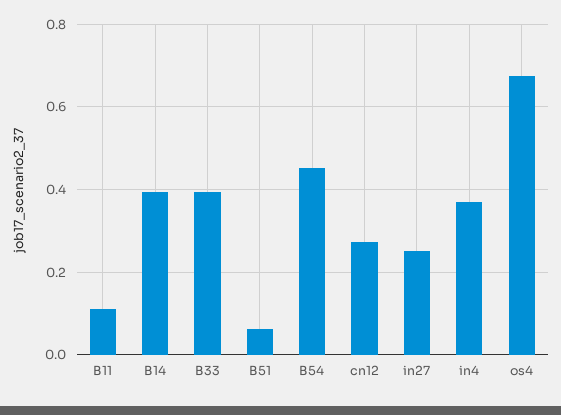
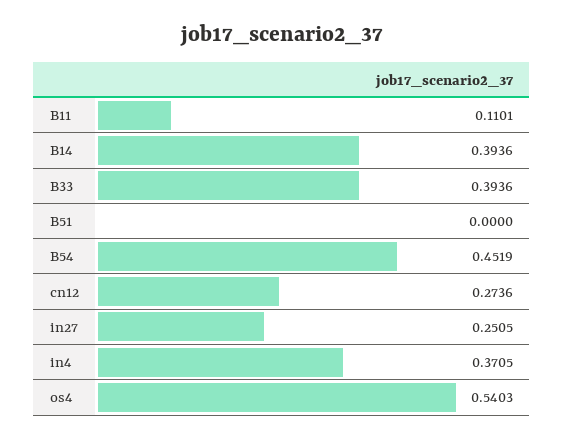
B51: 0.06 -> 0
os4: 0.68 -> 0.5403

